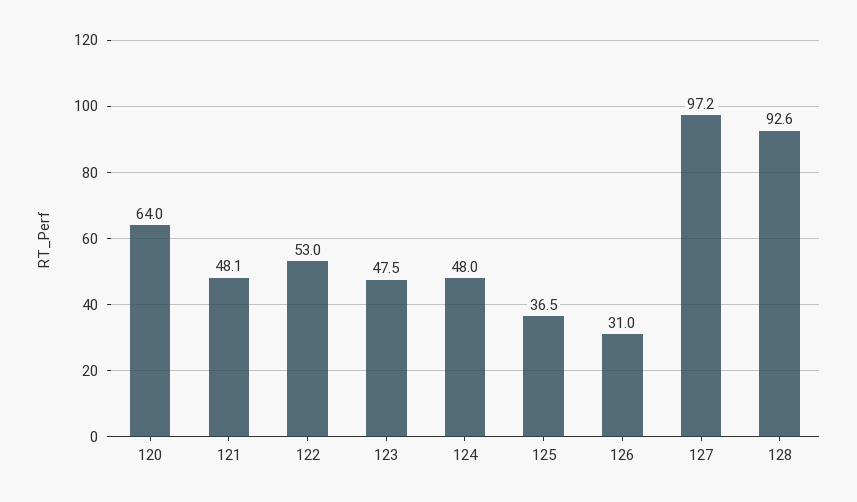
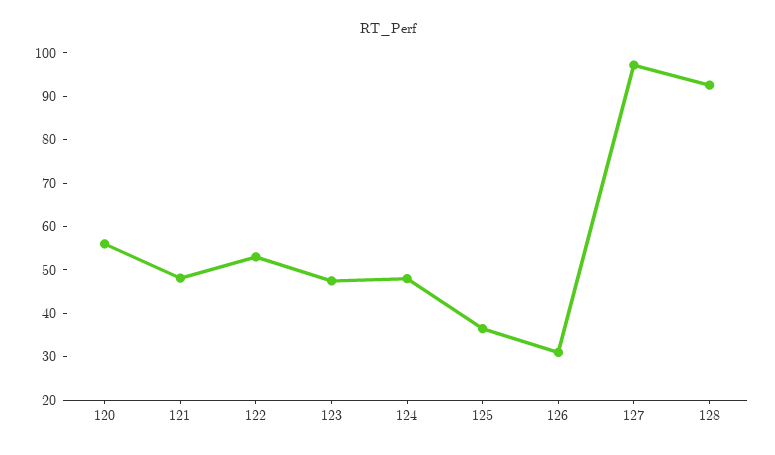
120: 64 -> 56

